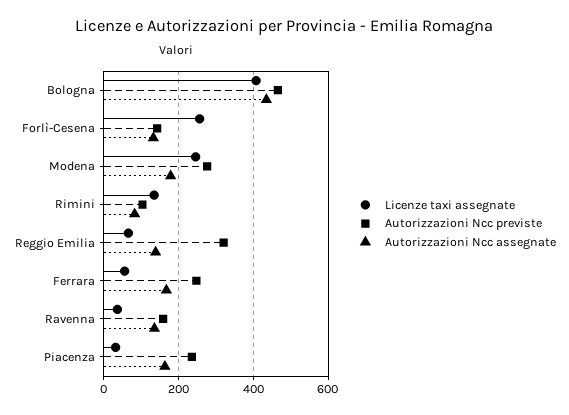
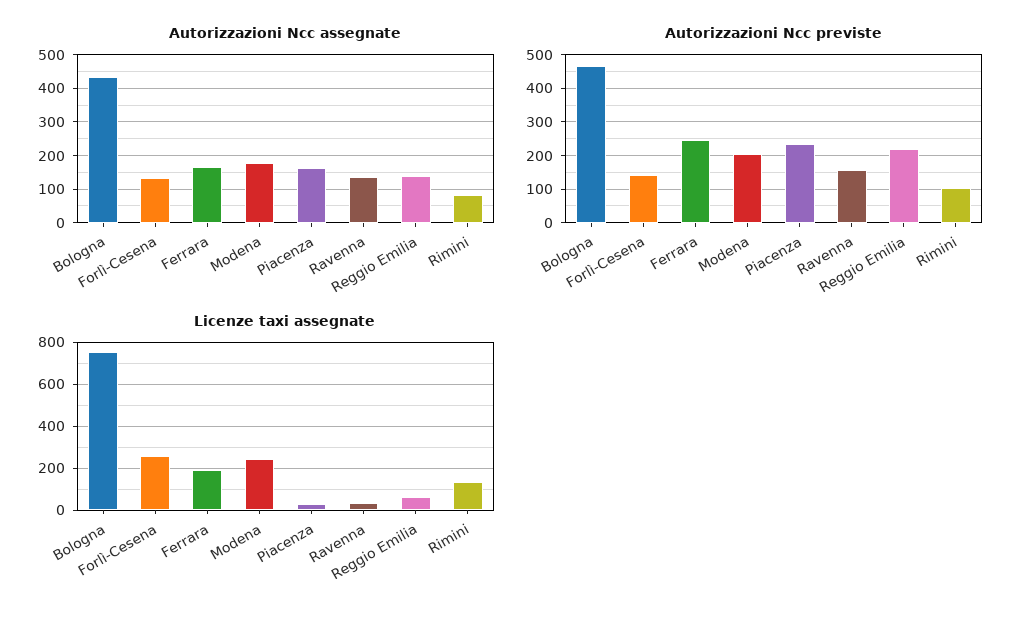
Licenze taxi assegnate, Bologna: 400 -> 750
Autorizzazioni Ncc previste, Modena: 280 -> 200
Autorizzazioni Ncc previste, Reggio Emilia: 320 -> 220
Licenze taxi assegnate, Ferrara: 60 -> 200

